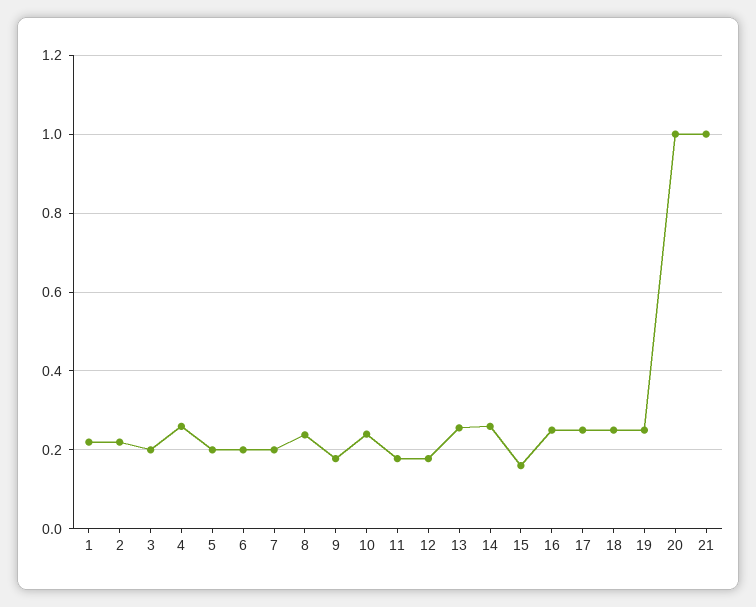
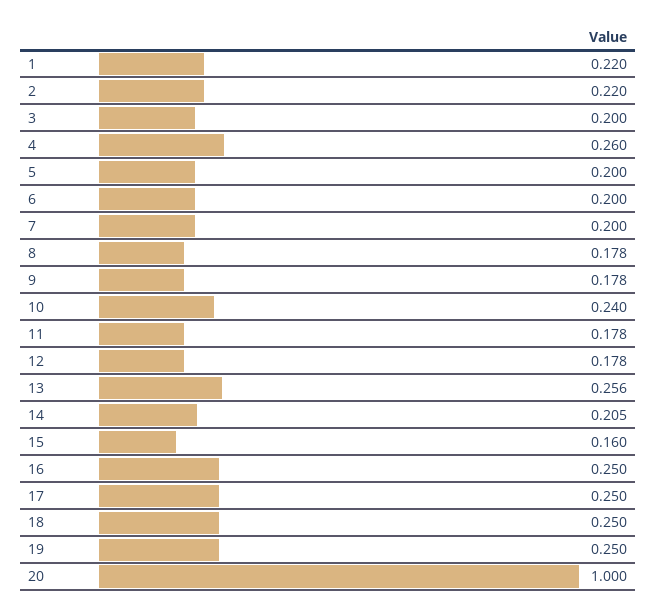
8: 0.24 -> 0.178
14: 0.26 -> 0.205
21: 1 -> none

